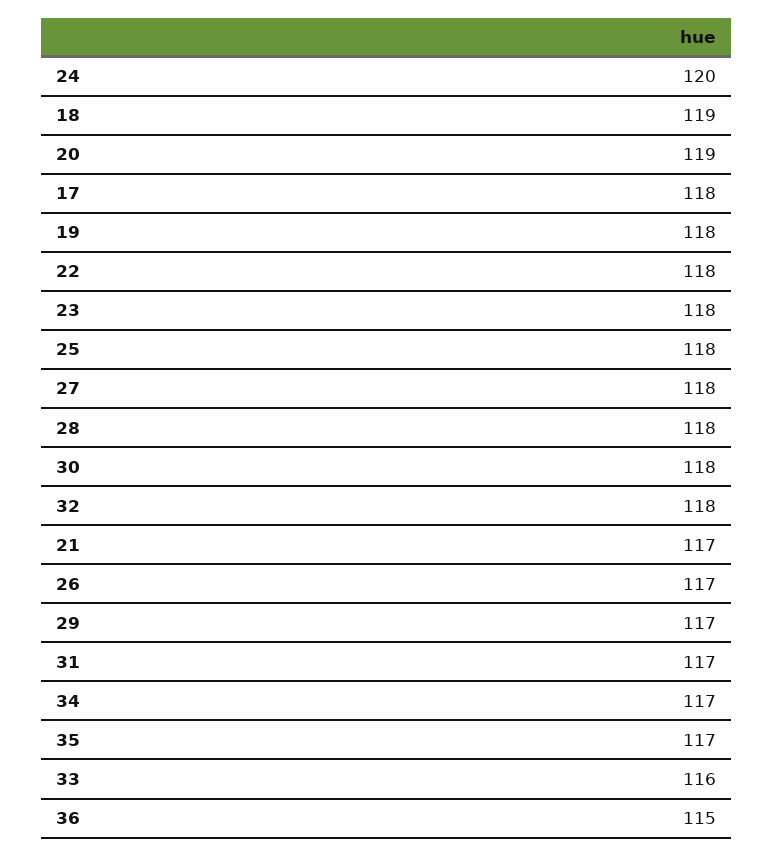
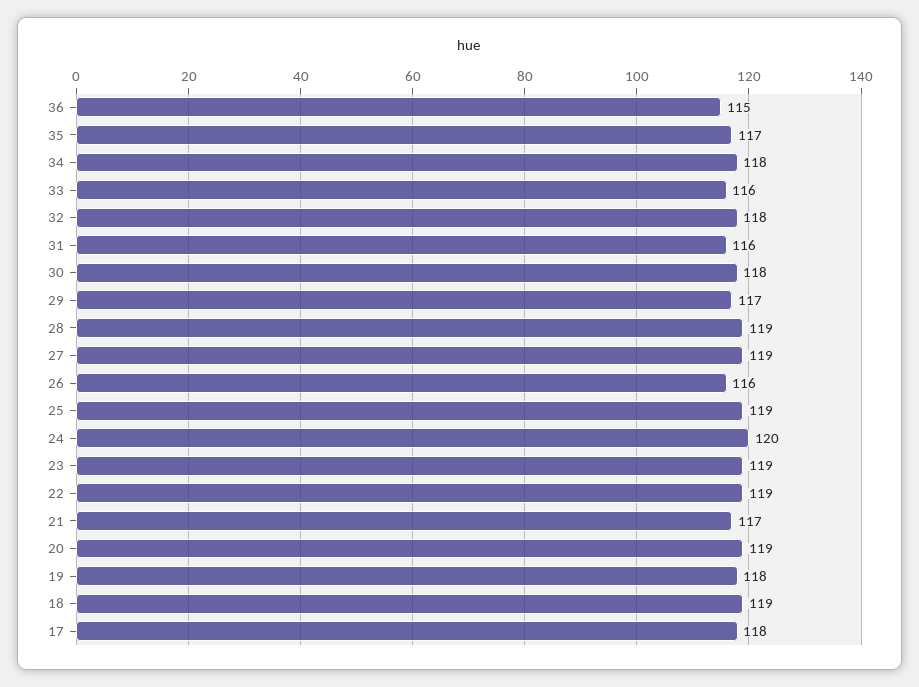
22: 118 -> 119
23: 118 -> 119
25: 118 -> 119
27: 118 -> 119
28: 118 -> 119
26: 117 -> 116
31: 117 -> 116
34: 117 -> 118

